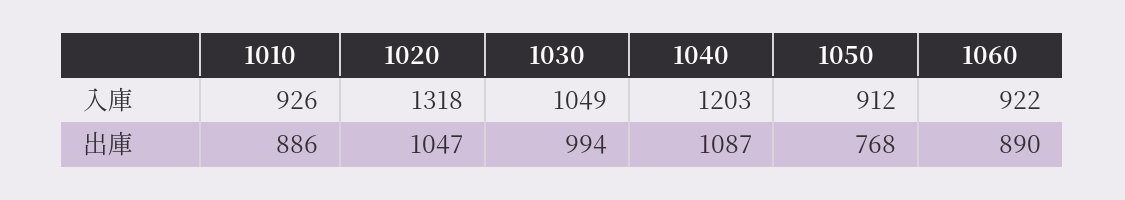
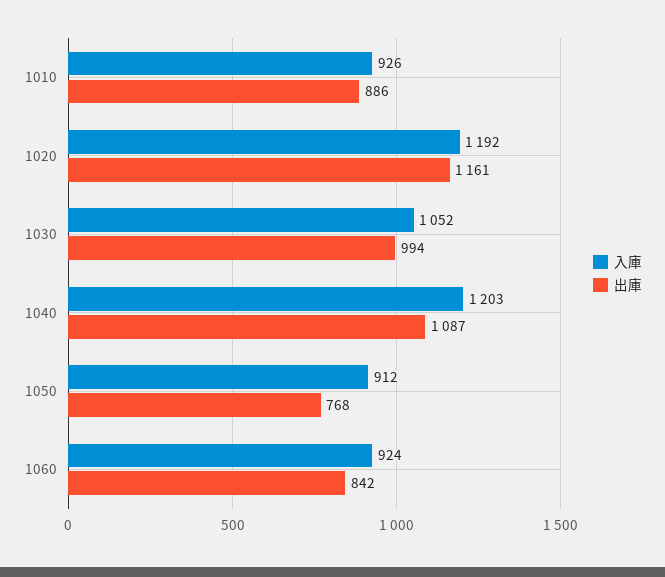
入庫, 1020: 1318 -> 1192
入庫, 1030: 1049 -> 1052
入庫, 1060: 922 -> 924
出庫, 1020: 1047 -> 1161
出庫, 1060: 890 -> 842

